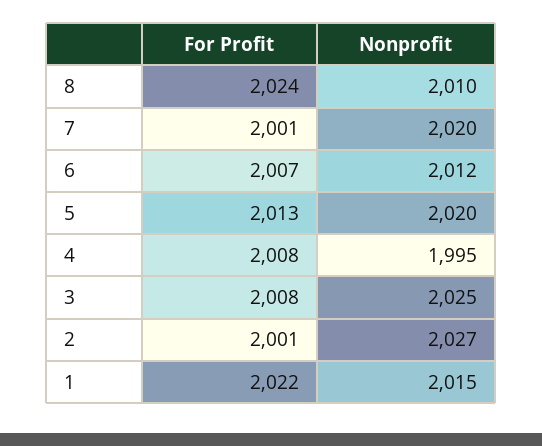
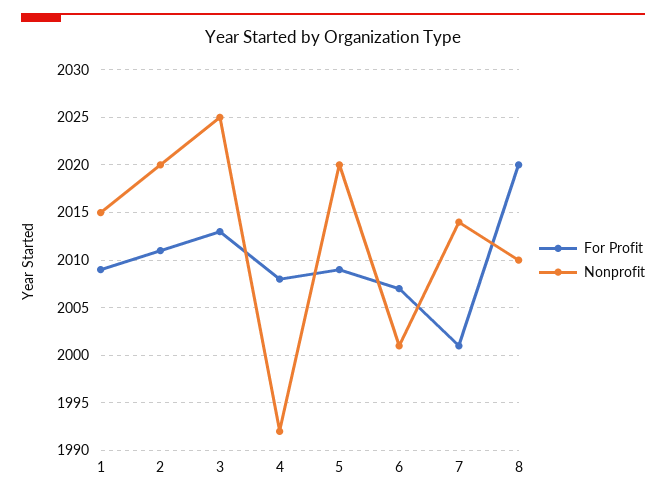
For Profit, 8: 2024 -> 2020
Nonprofit, 7: 2020 -> 2014
Nonprofit, 6: 2012 -> 2001
For Profit, 5: 2013 -> 2009
Nonprofit, 4: 1995 -> 1992
For Profit, 3: 2008 -> 2013
For Profit, 2: 2001 -> 2011
Nonprofit, 2: 2027 -> 2020
For Profit, 1: 2022 -> 2009

